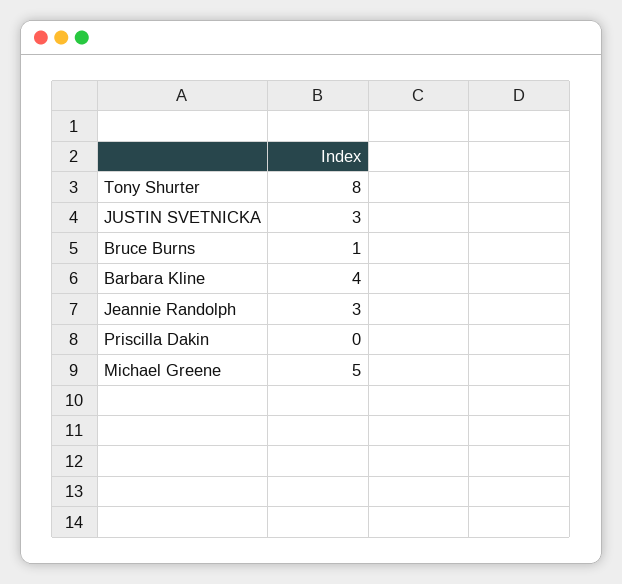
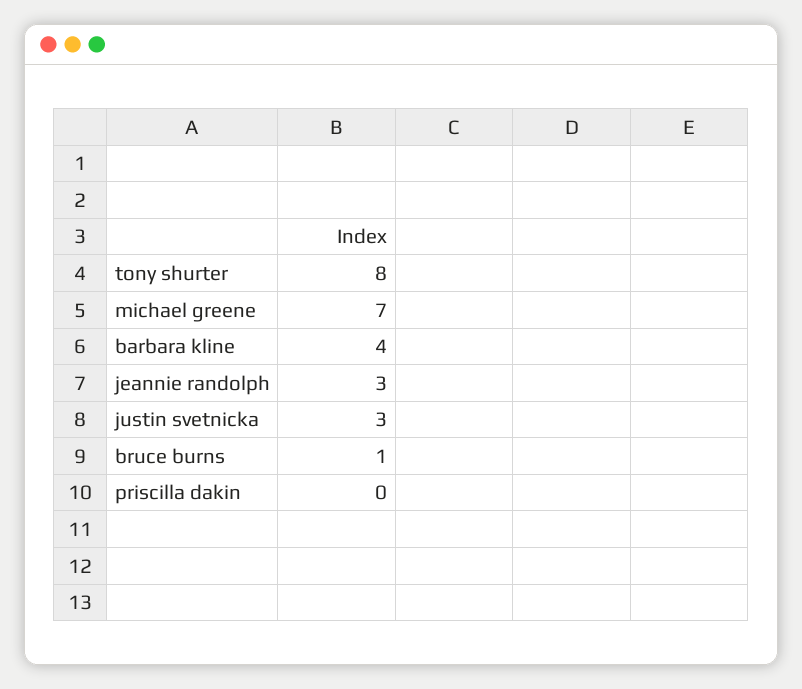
Michael Greene: 5 -> 7

